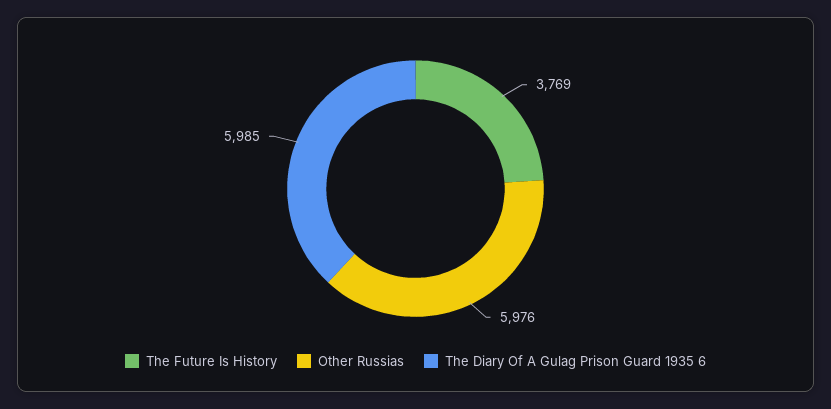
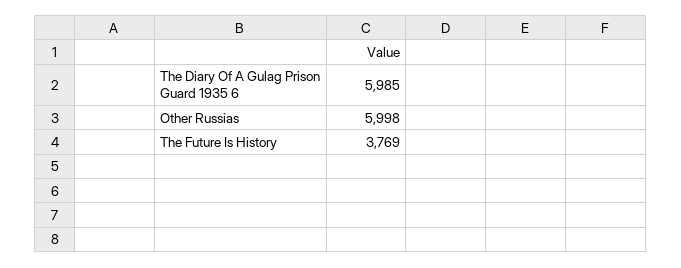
Other Russias: 5976 -> 5998

